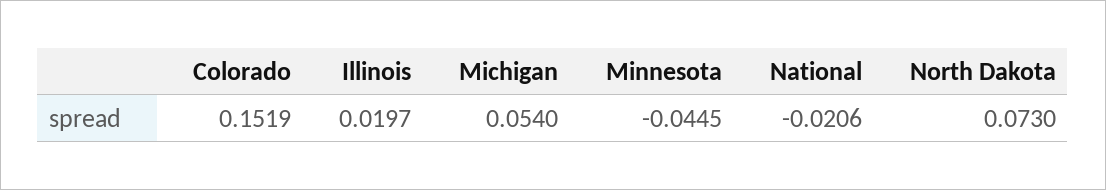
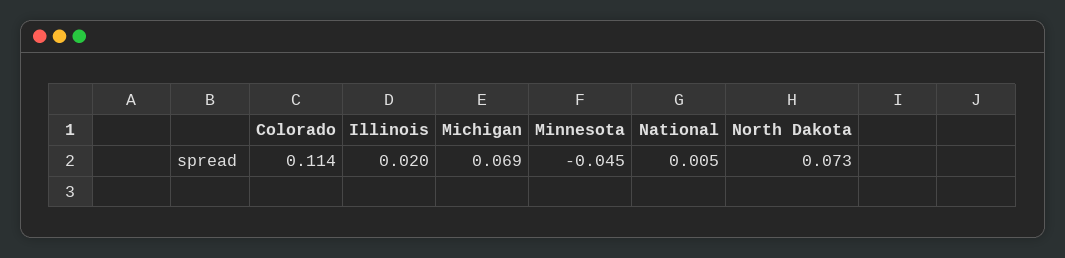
Colorado: 0.1519 -> 0.114
Michigan: 0.054 -> 0.069
National: -0.0206 -> 0.005

